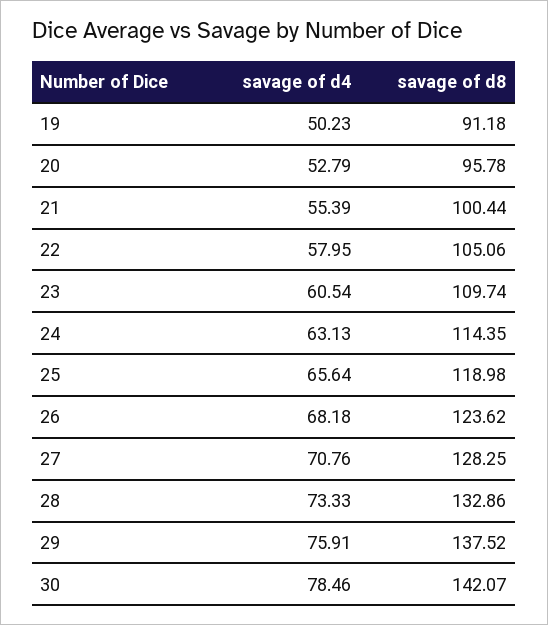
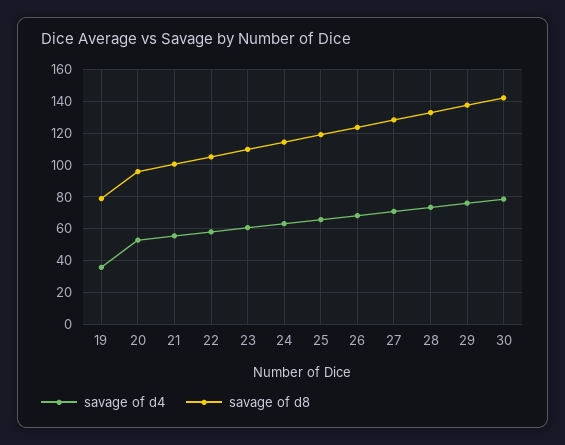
savage of d4, 19: 50.23 -> 35
savage of d8, 19: 91.18 -> 80

